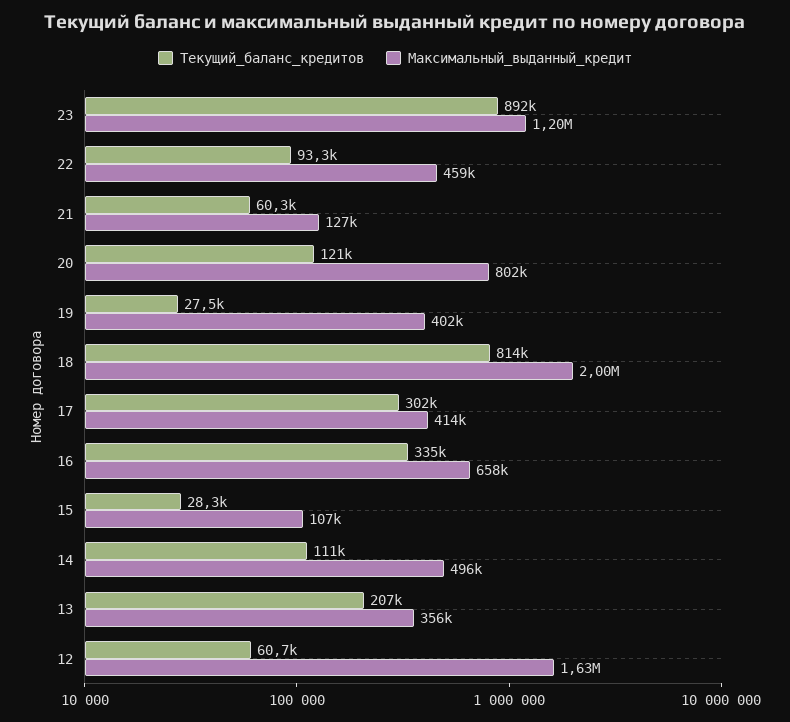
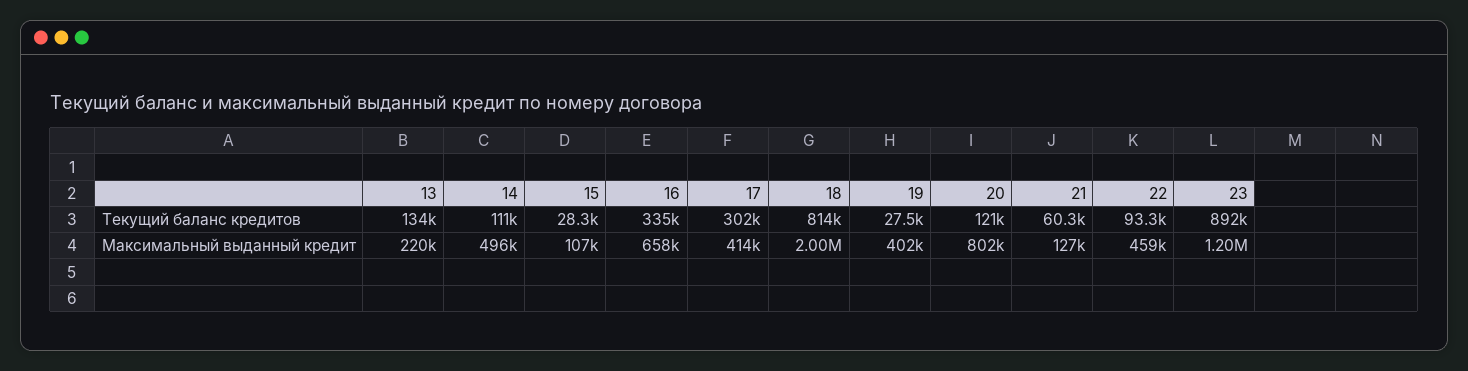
Текущий_баланс_кредитов, 13: 207000 -> 134000
Максимальный_выданный_кредит, 13: 356000 -> 220000
Текущий_баланс_кредитов, 12: 60700 -> none
Максимальный_выданный_кредит, 12: 1630000 -> none

